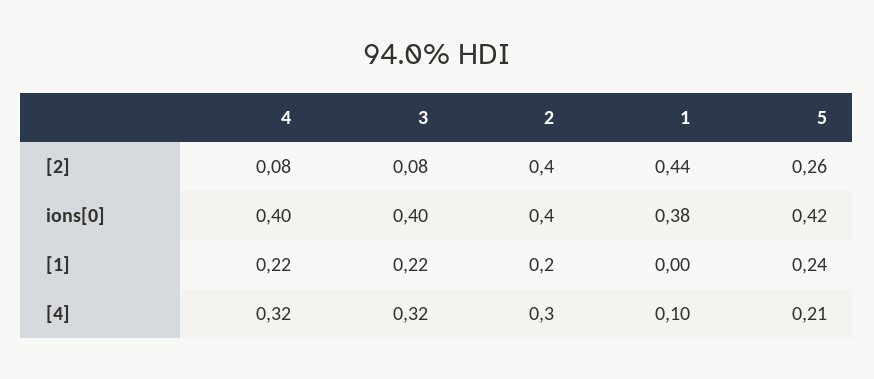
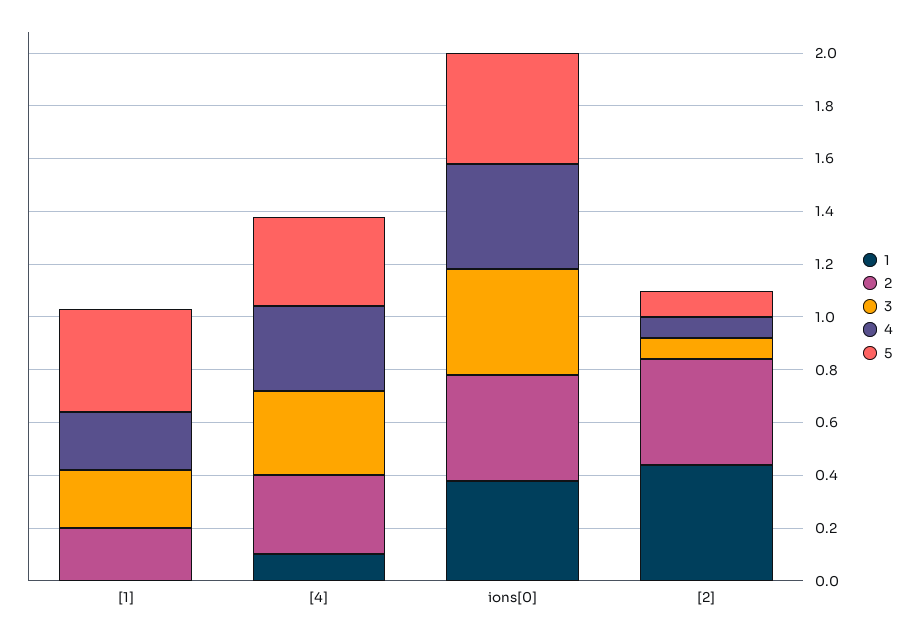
5, [2]: 0.26 -> 0.1
5, [1]: 0.24 -> 0.4
5, [4]: 0.21 -> 0.35

